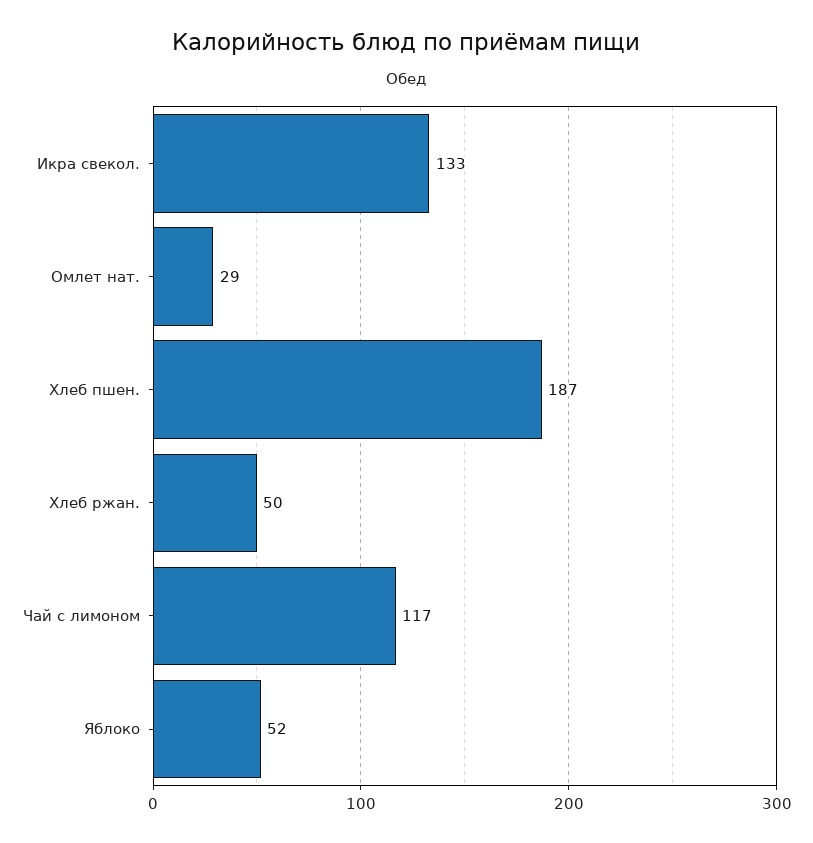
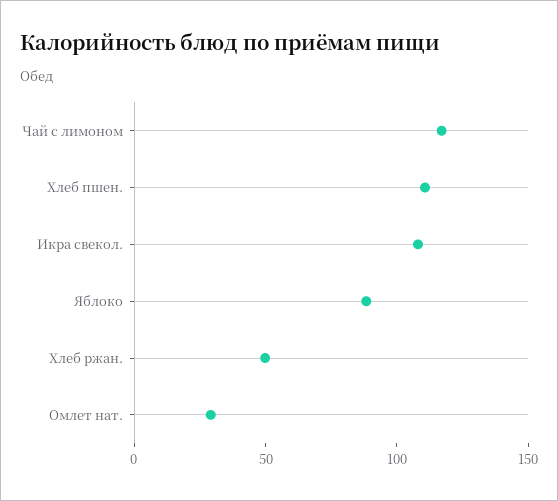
Икра свекол.: 133 -> 110
Хлеб пшен.: 187 -> 110
Яблоко: 52 -> 90

